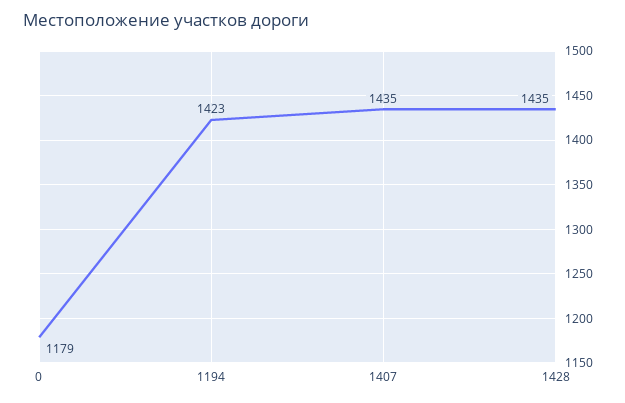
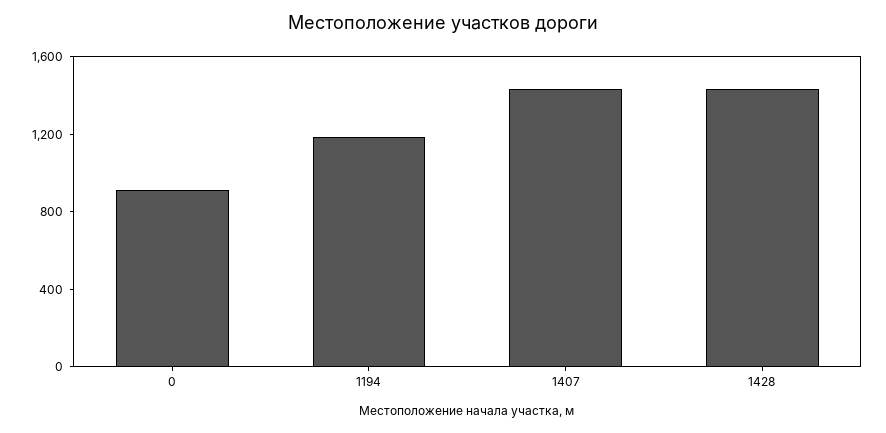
0: 1179 -> 900
1194: 1423 -> 1200

